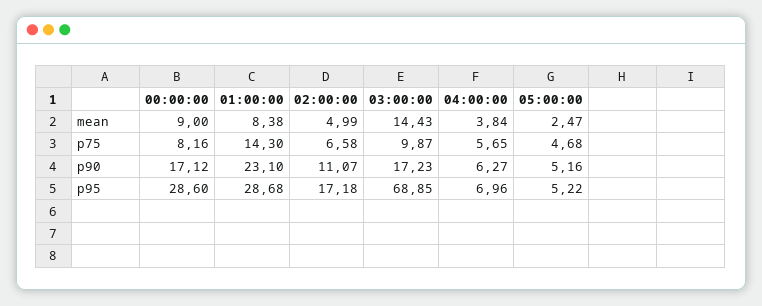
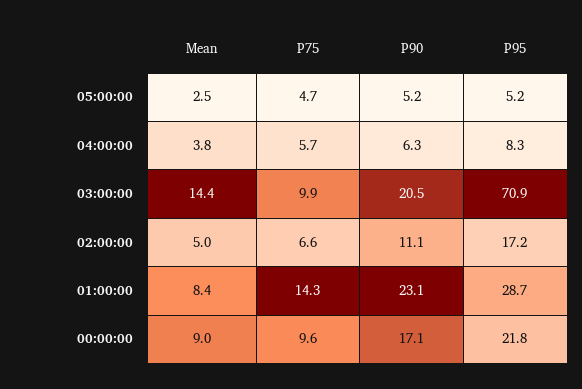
00:00:00, p75: 8.16 -> 9.6
03:00:00, p90: 17.23 -> 20.5
00:00:00, p95: 28.6 -> 21.8
03:00:00, p95: 68.85 -> 70.9
04:00:00, p95: 6.96 -> 8.3

